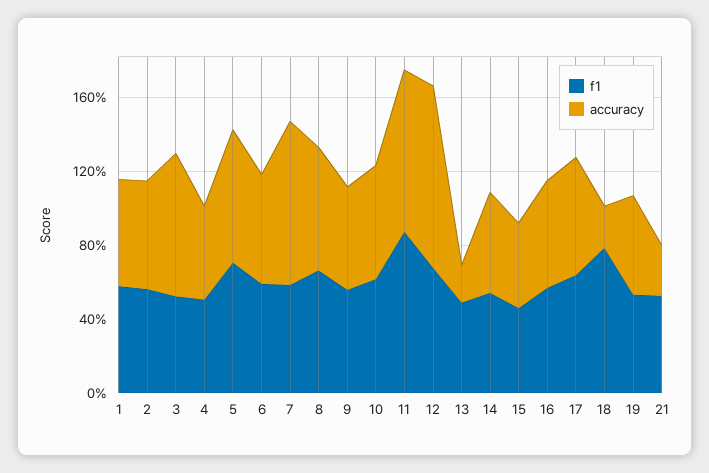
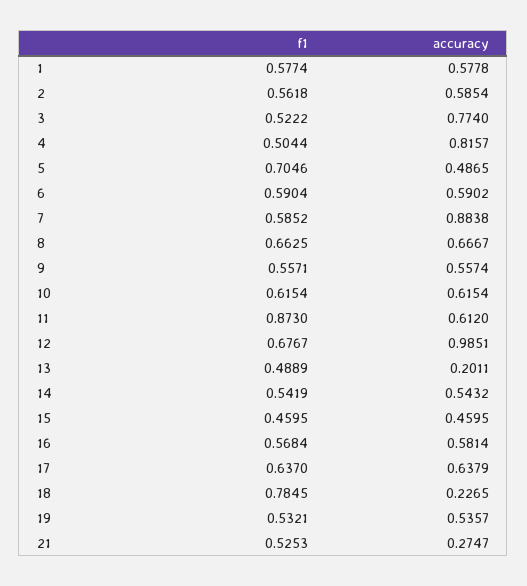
accuracy, 4: 0.5 -> 0.8157
accuracy, 5: 0.7 -> 0.4865
accuracy, 11: 0.9 -> 0.612

